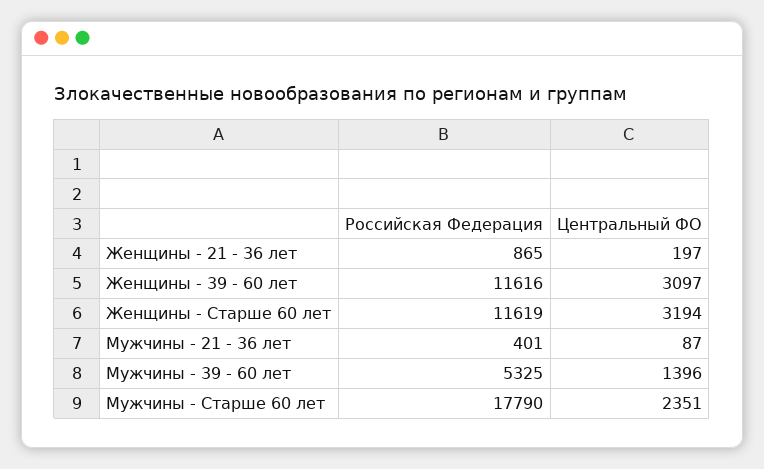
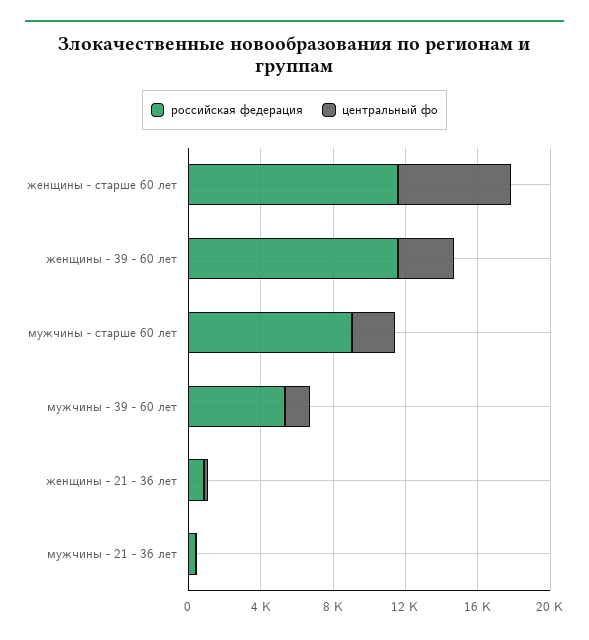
Центральный ФО, Женщины - Старше 60 лет: 3194 -> 6000
Российская Федерация, Мужчины - Старше 60 лет: 17790 -> 9000

